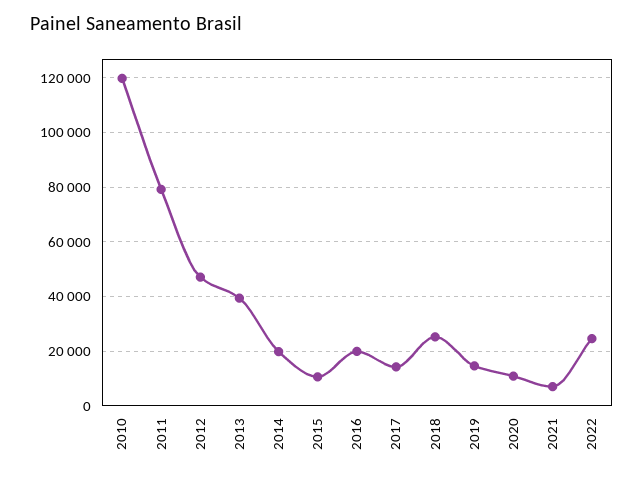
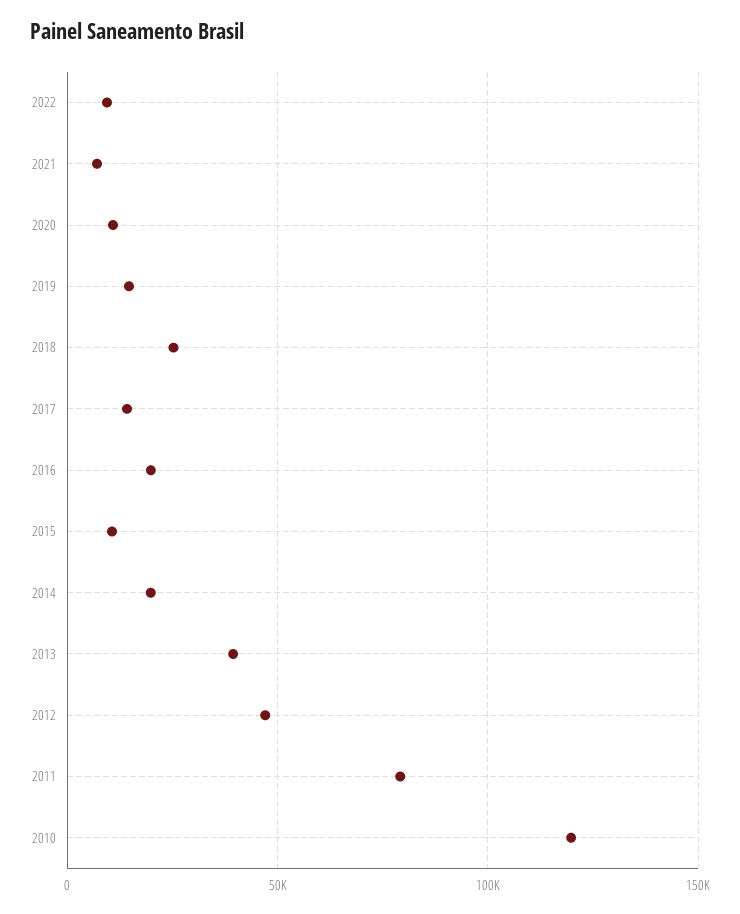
2022: 25000 -> 10000

